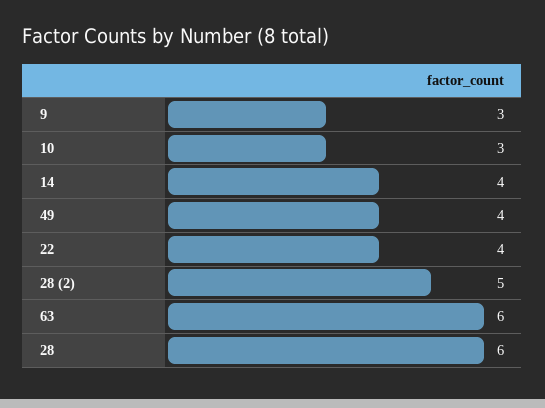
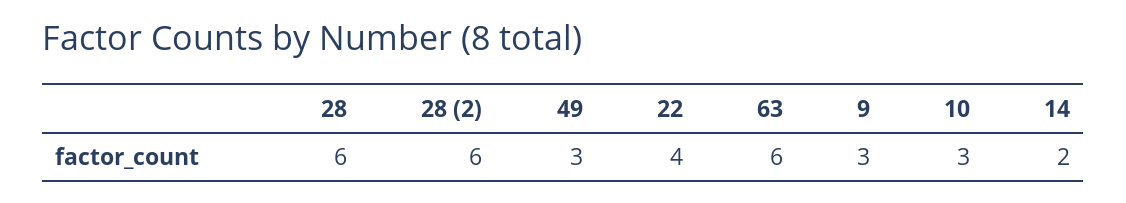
14: 4 -> 2
49: 4 -> 3
28 (2): 5 -> 6

